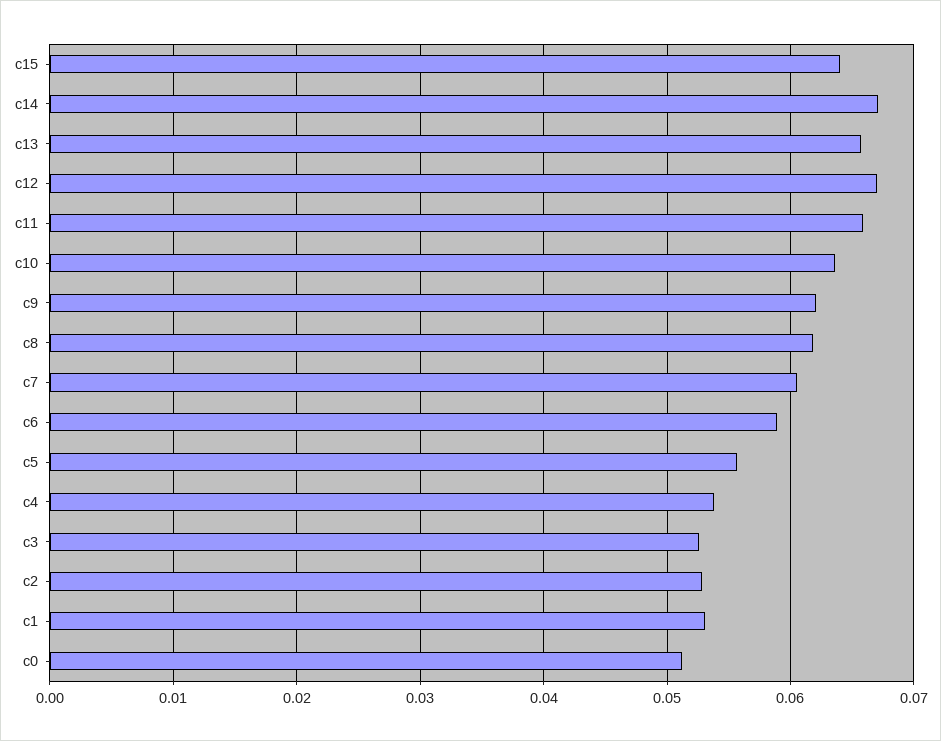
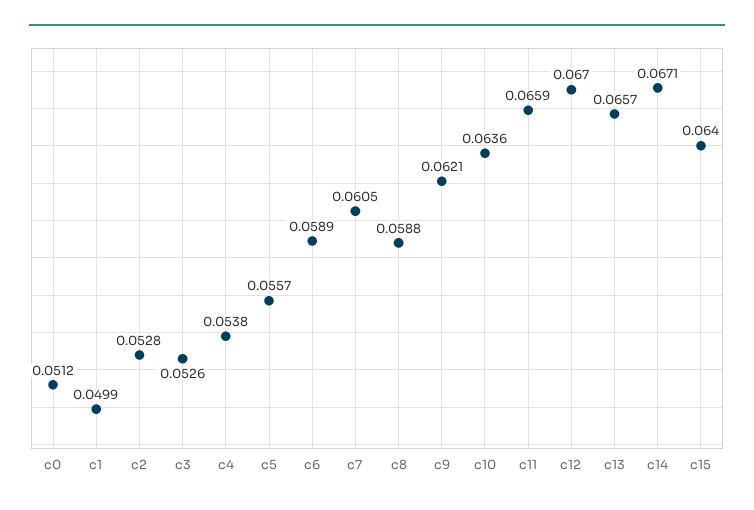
c8: 0.062 -> 0.0588
c1: 0.053 -> 0.0499

